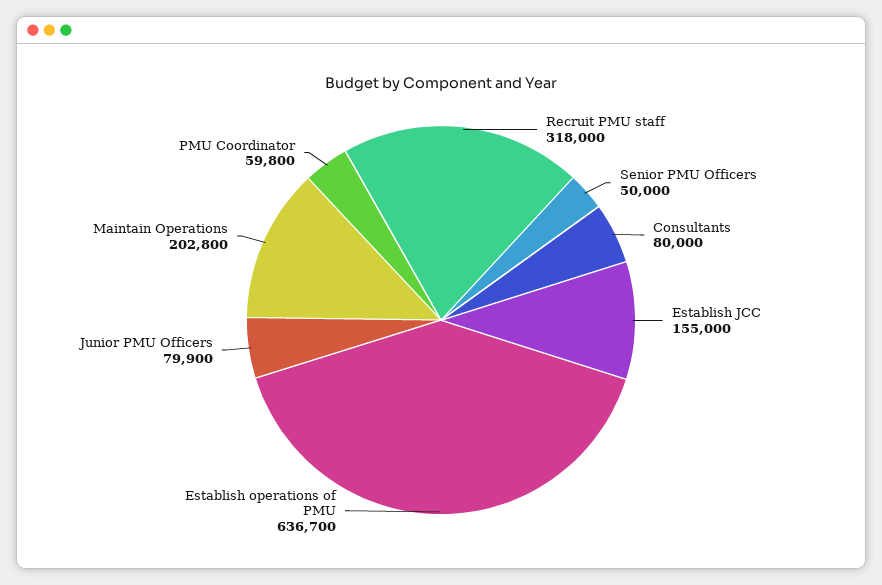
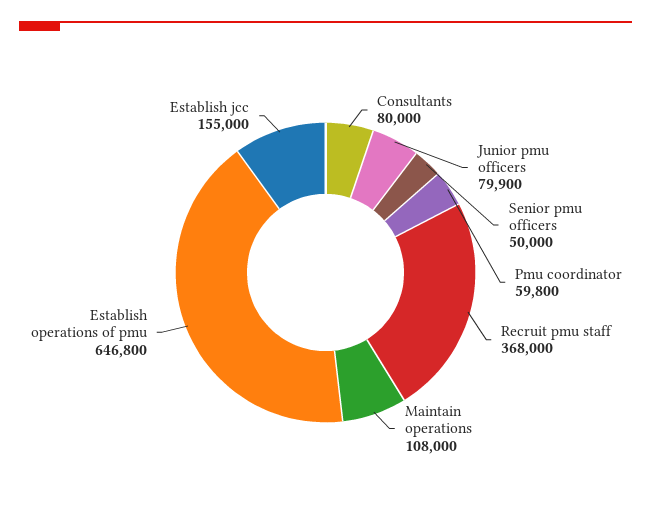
Recruit PMU staff: 318000 -> 368000
Establish operations of PMU: 636700 -> 646800
Maintain Operations: 202800 -> 108000

